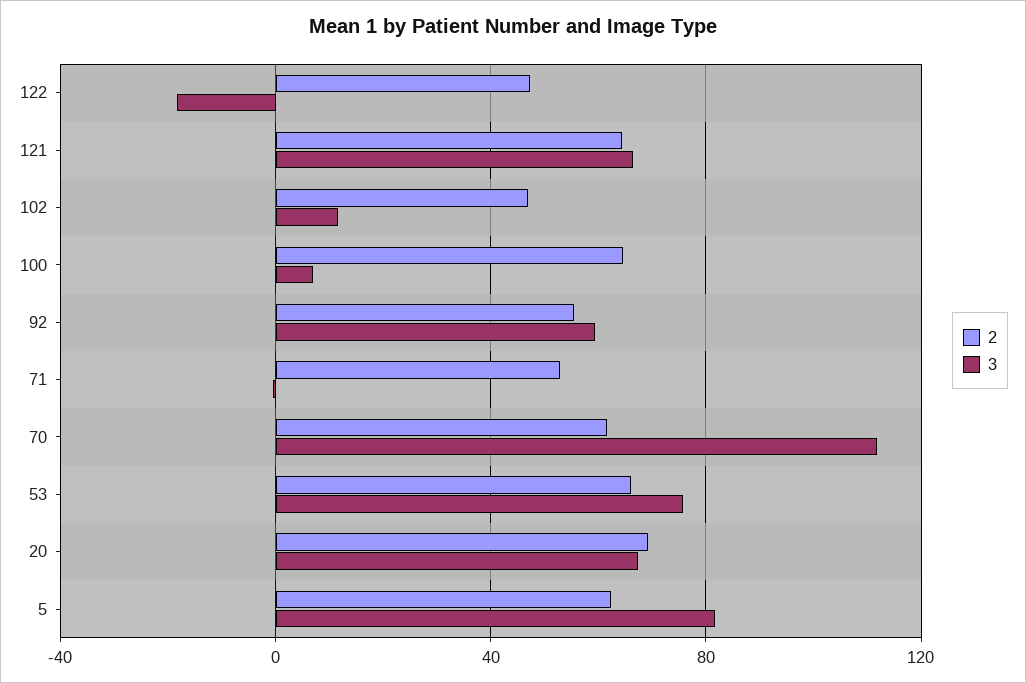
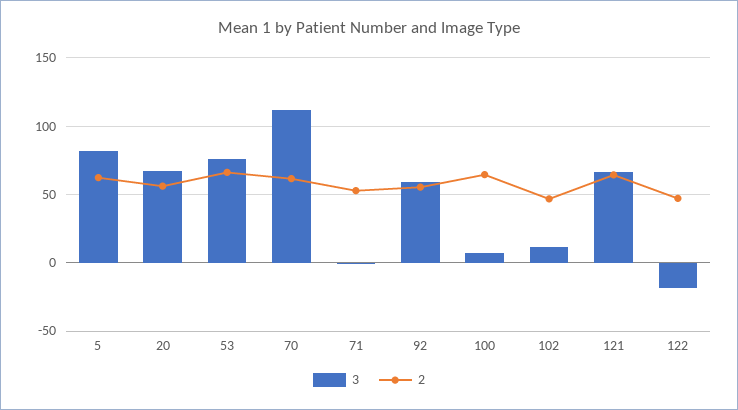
2, 20: 70 -> 55

